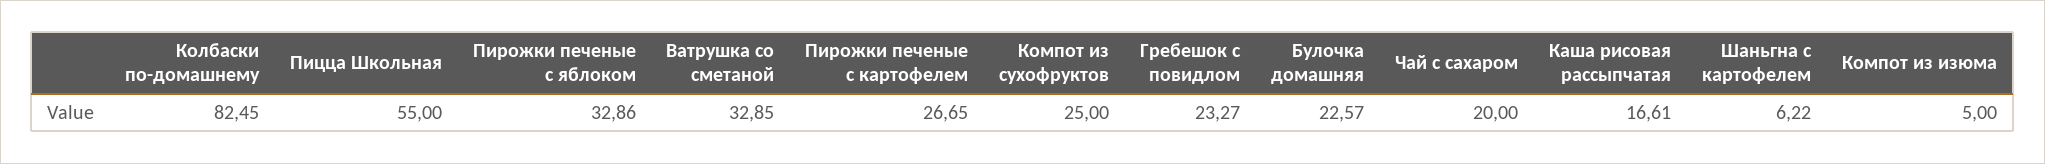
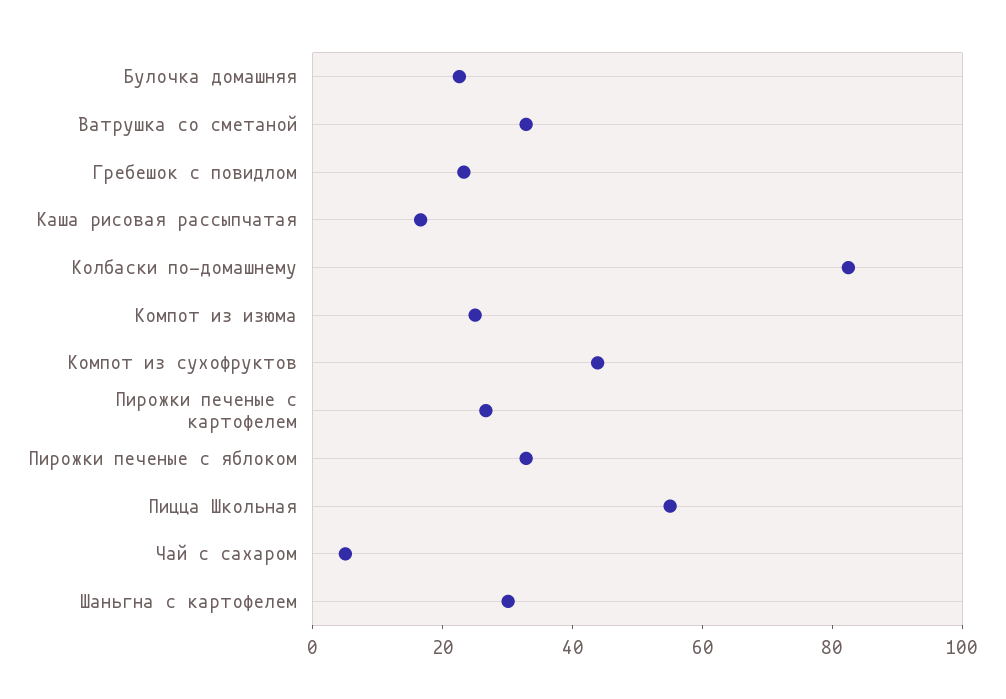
Компот из сухофруктов: 25 -> 45
Чай с сахаром: 20 -> 5
Шаньгна с картофелем: 6.22 -> 30
Компот из изюма: 5 -> 25

